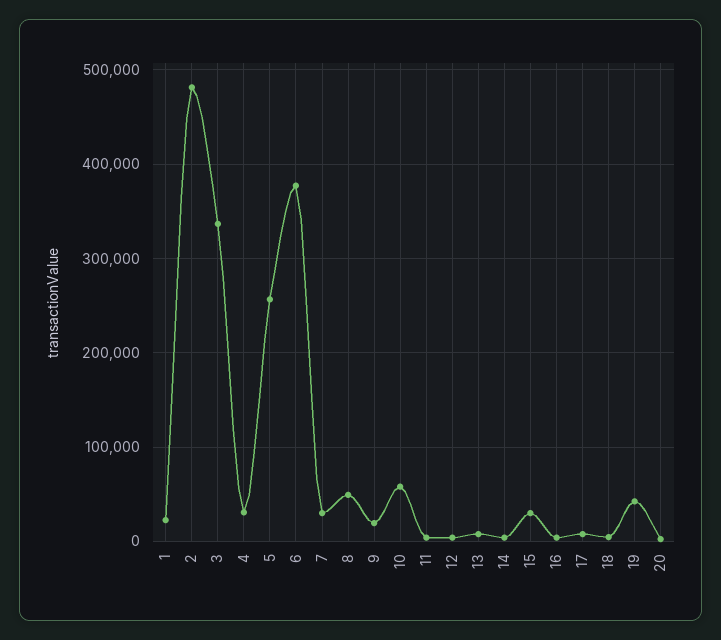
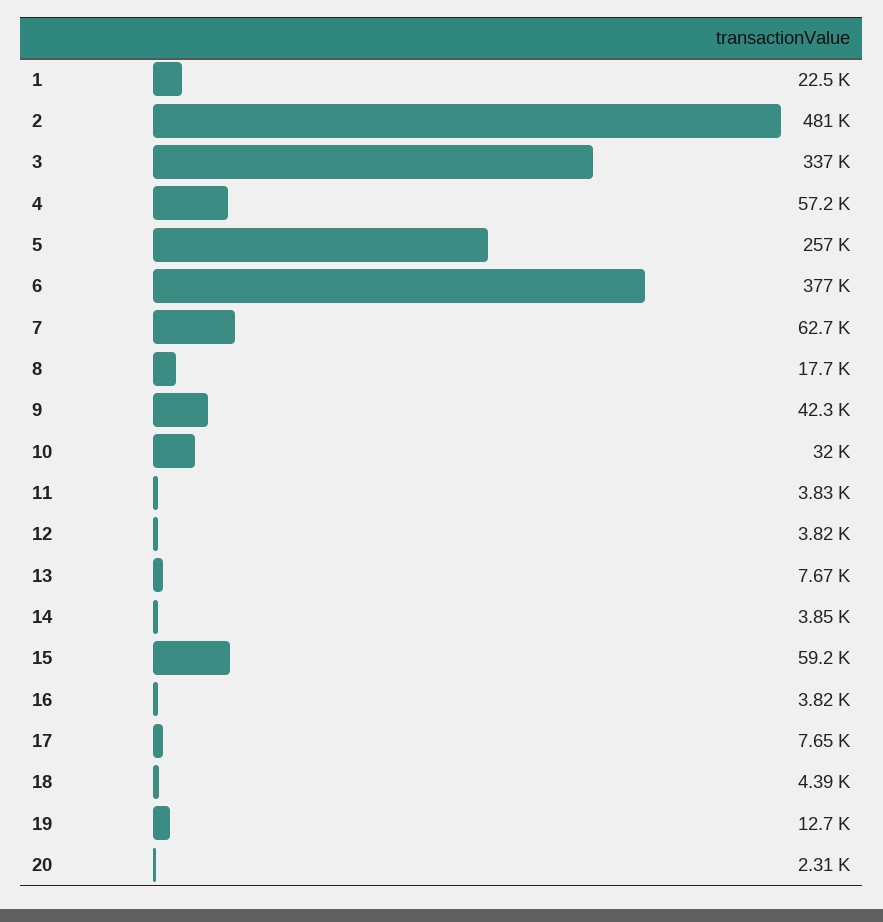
4: 30000 -> 57200
7: 30000 -> 62700
8: 50000 -> 17700
9: 20000 -> 42300
10: 60000 -> 32000
15: 30000 -> 59200
19: 40000 -> 12700

